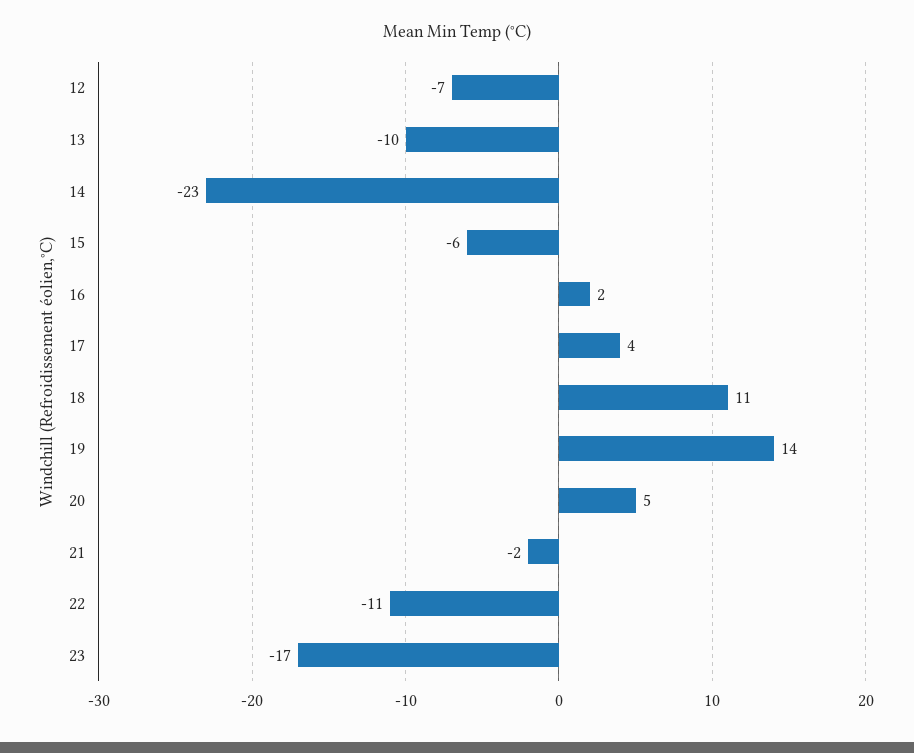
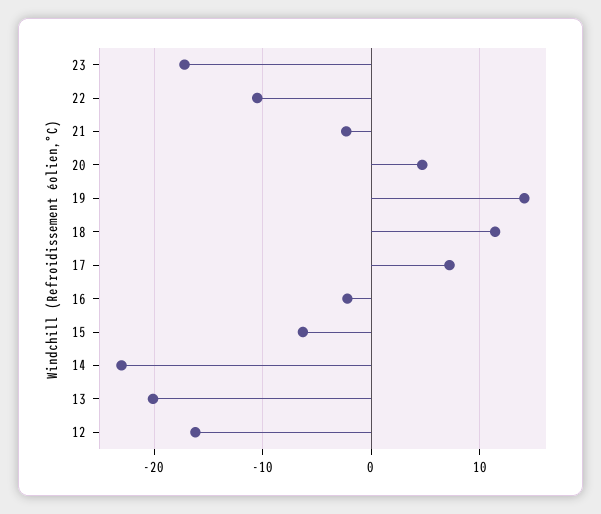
12: -7 -> -16
13: -10 -> -20
16: 2 -> -2
17: 4 -> 7

